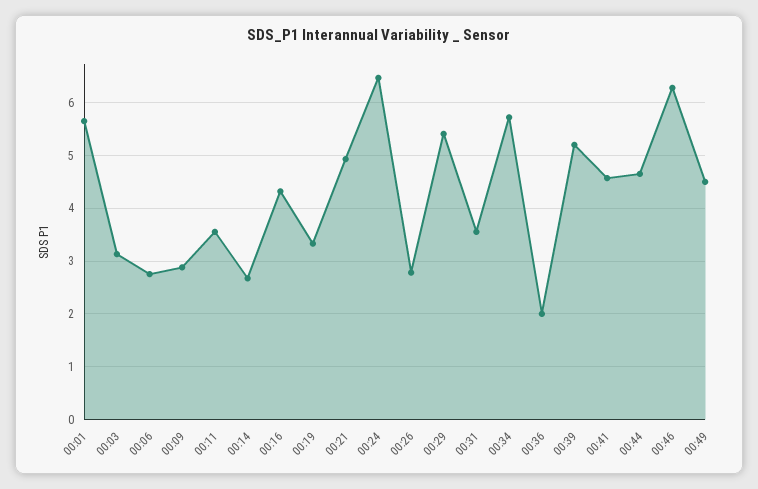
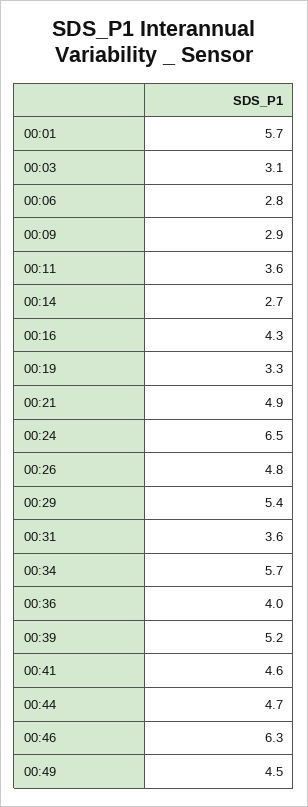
00:26: 2.8 -> 4.8
00:36: 2 -> 4

